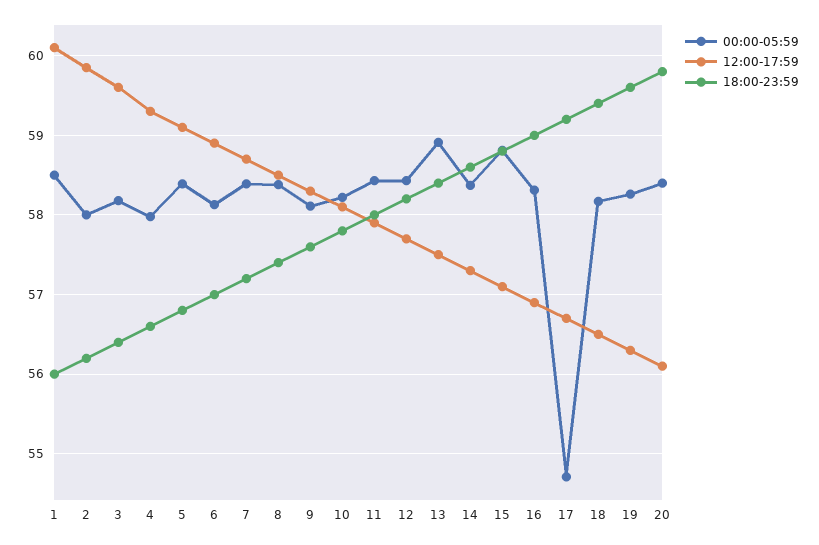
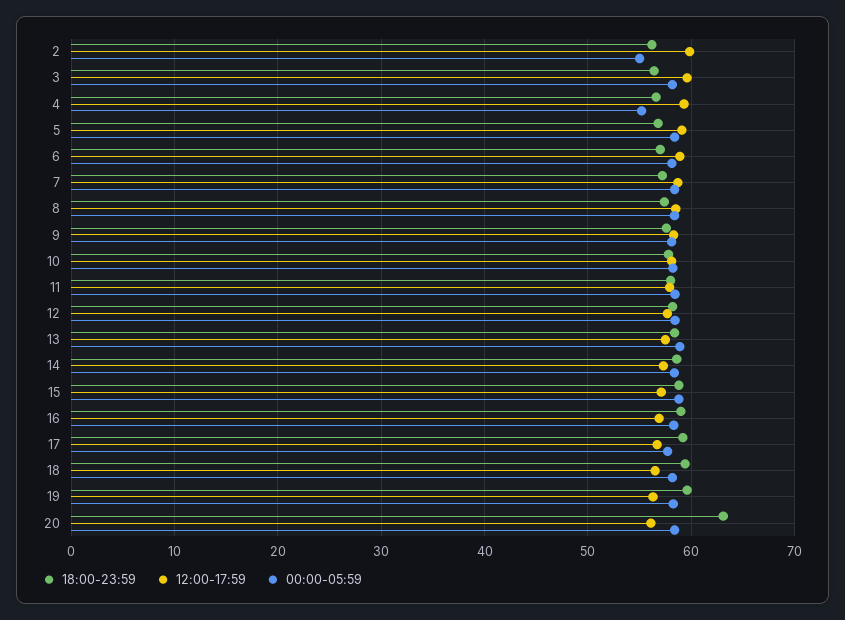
00:00-05:59, 1: 58.5 -> none
12:00-17:59, 1: 60.1 -> none
18:00-23:59, 1: 56 -> none
00:00-05:59, 2: 58 -> 55
00:00-05:59, 4: 58 -> 55
00:00-05:59, 17: 54.7 -> 58
18:00-23:59, 20: 59.8 -> 63

